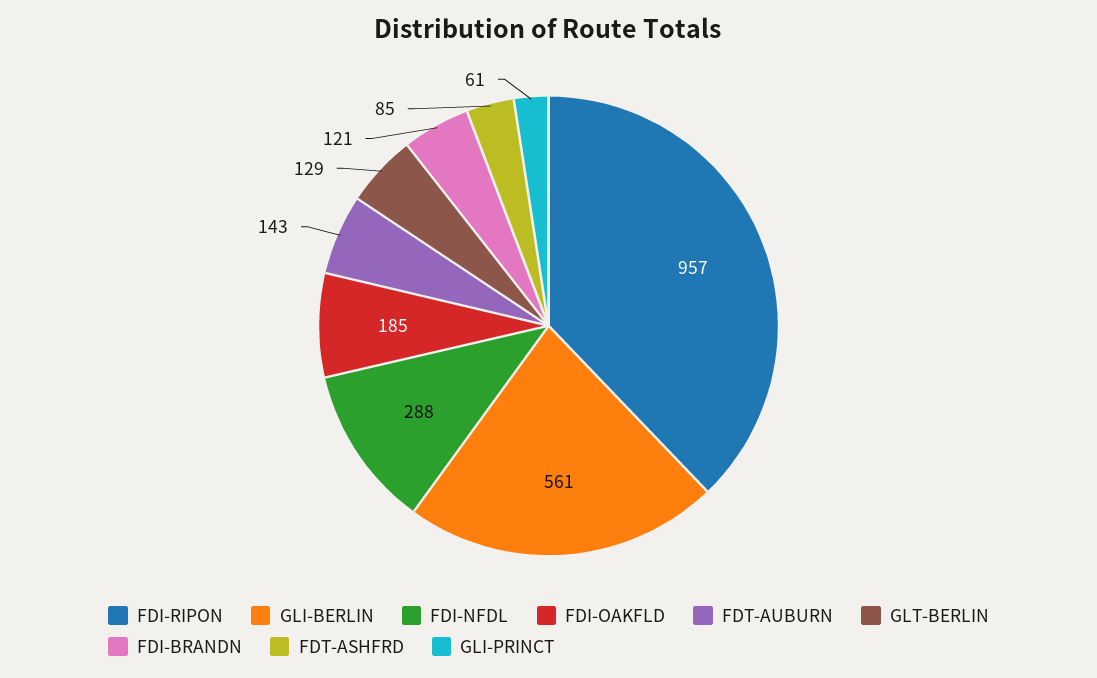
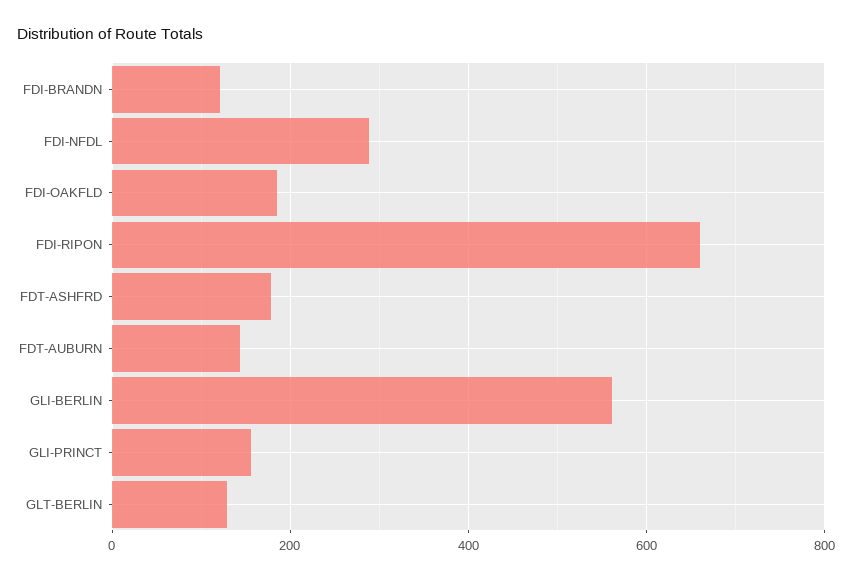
FDI-RIPON: 957 -> 660
FDT-ASHFRD: 85 -> 180
GLI-PRINCT: 61 -> 160

